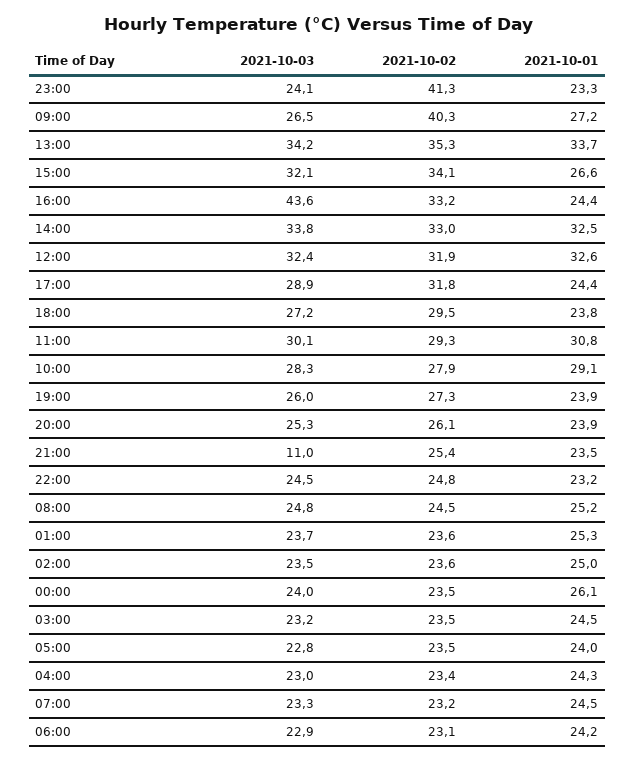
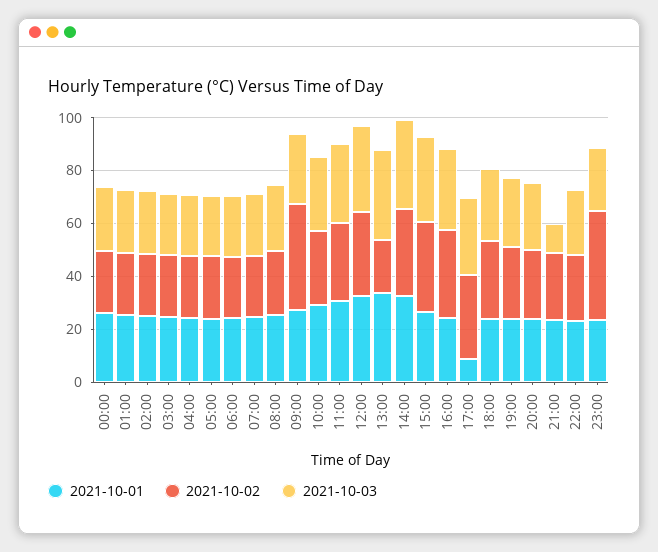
2021-10-02, 13:00: 35.3 -> 20
2021-10-03, 16:00: 43.6 -> 30
2021-10-01, 17:00: 24.4 -> 10

